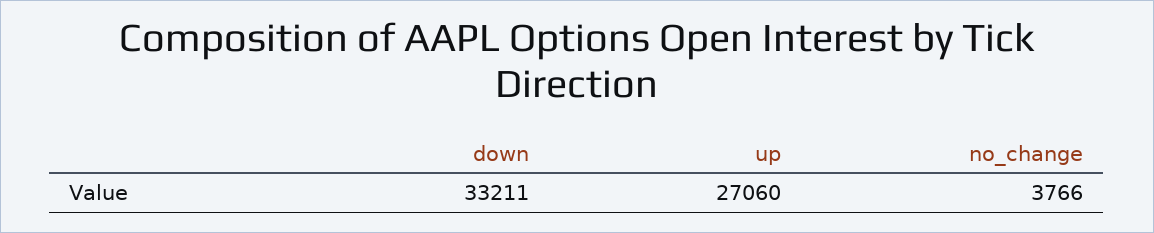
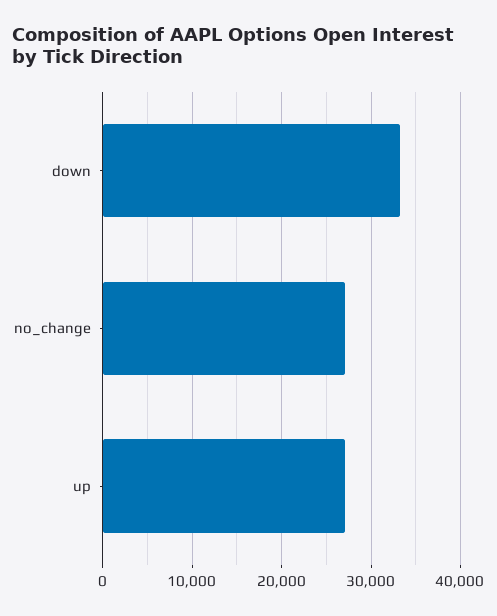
no_change: 3766 -> 27000

